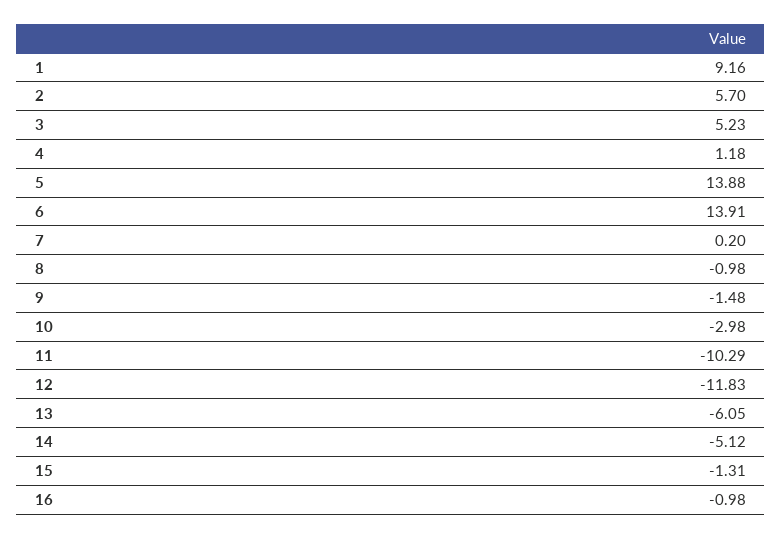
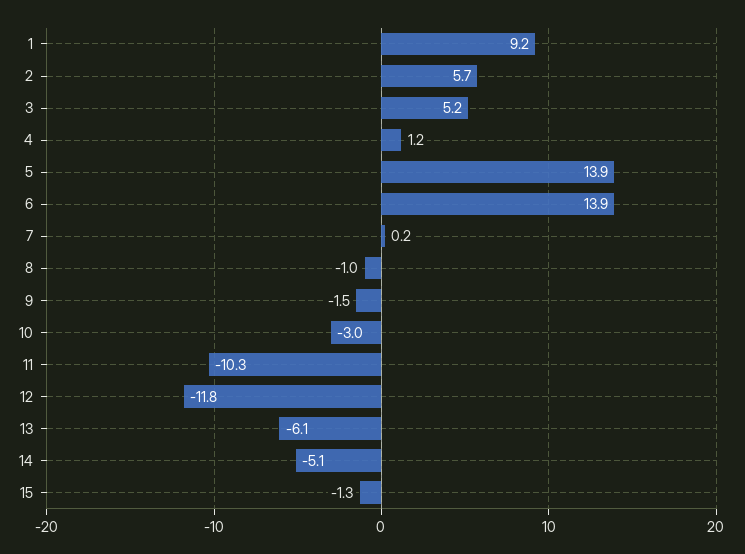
16: -0.98 -> none

